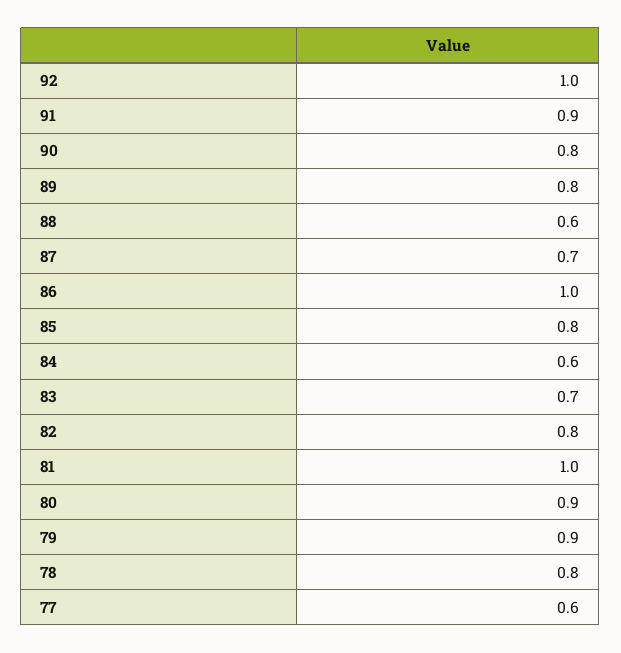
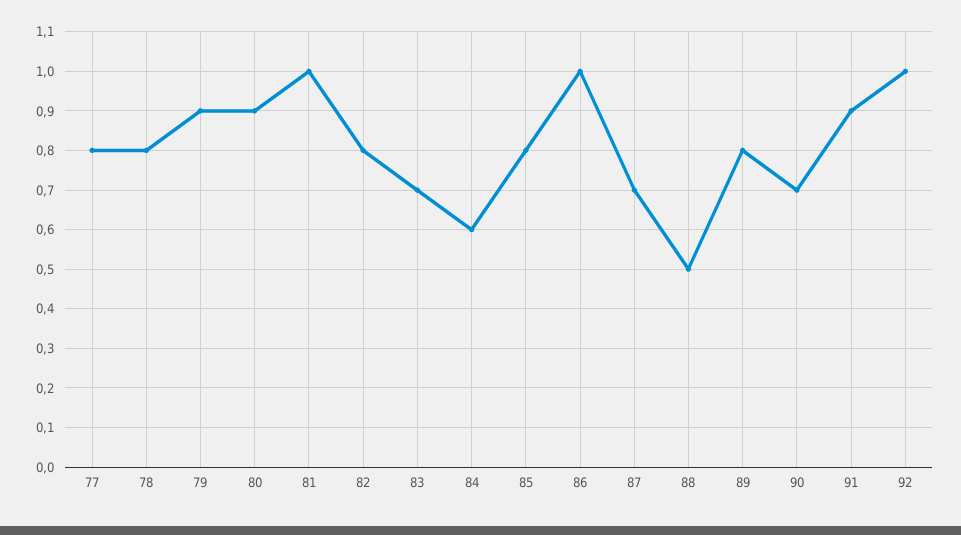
90: 0.8 -> 0.7
88: 0.6 -> 0.5
77: 0.6 -> 0.8

